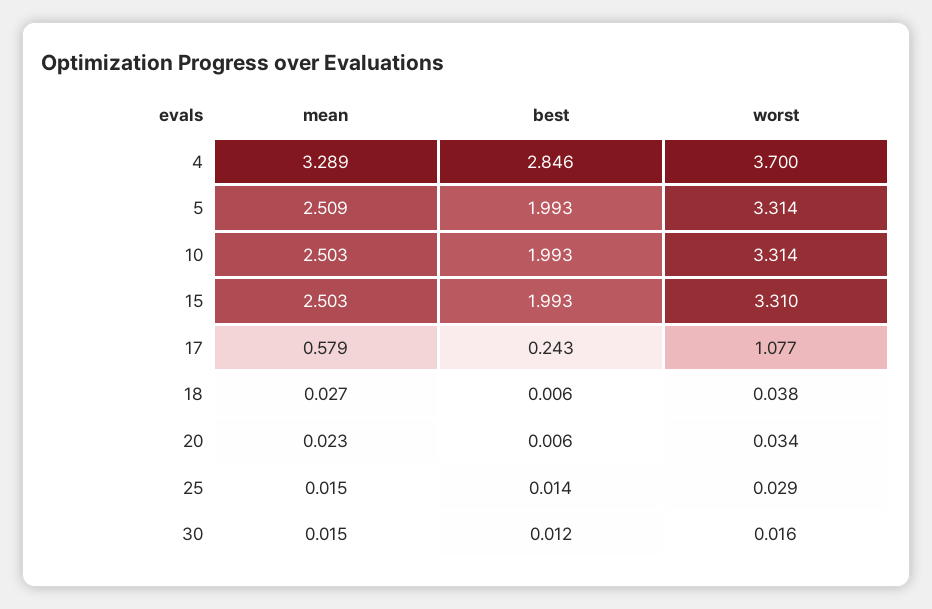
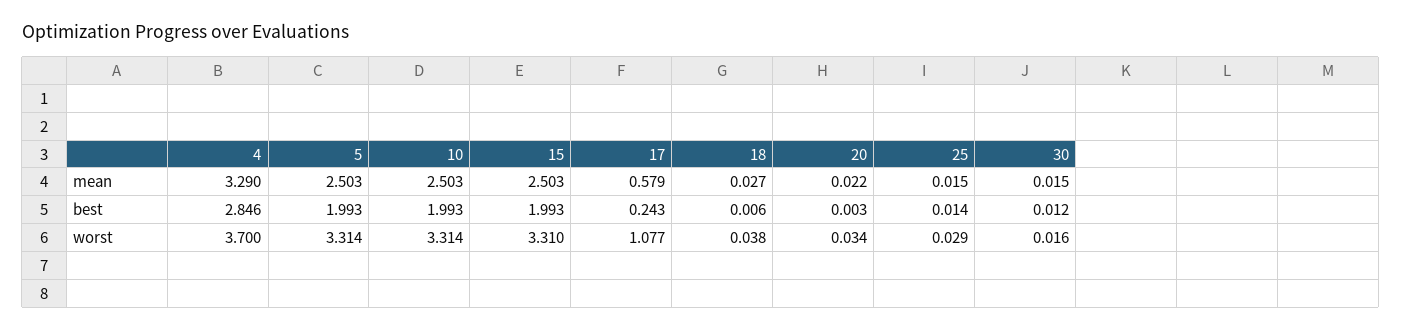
mean, 4: 3.289 -> 3.29
mean, 5: 2.509 -> 2.503
mean, 20: 0.023 -> 0.022
best, 20: 0.006 -> 0.003

